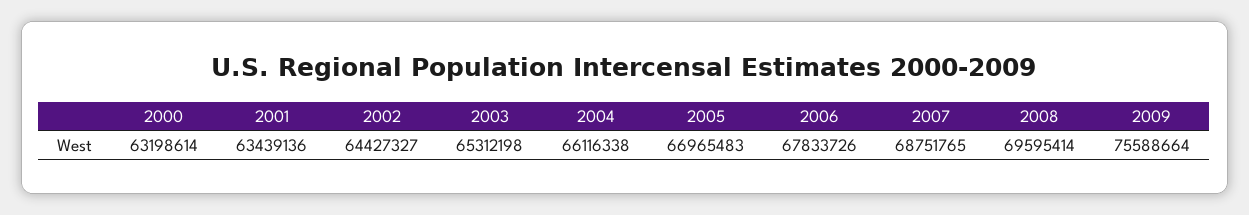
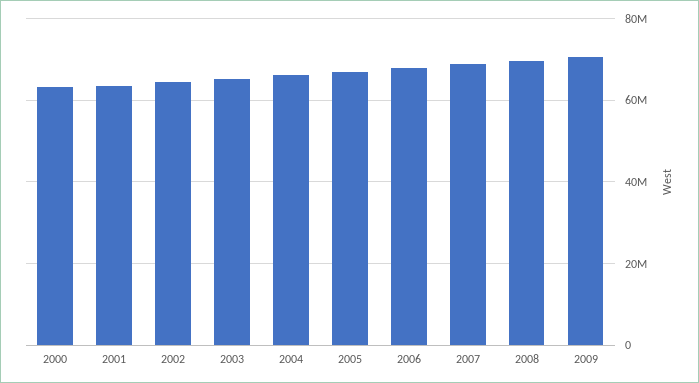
2009: 75588664 -> 70000000

